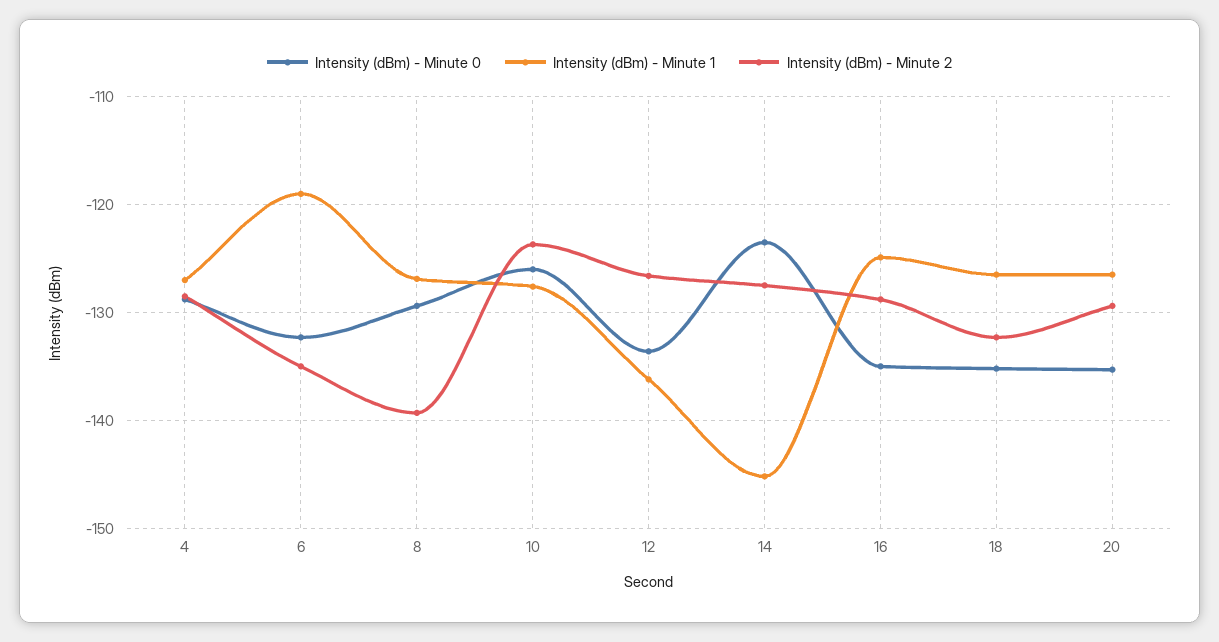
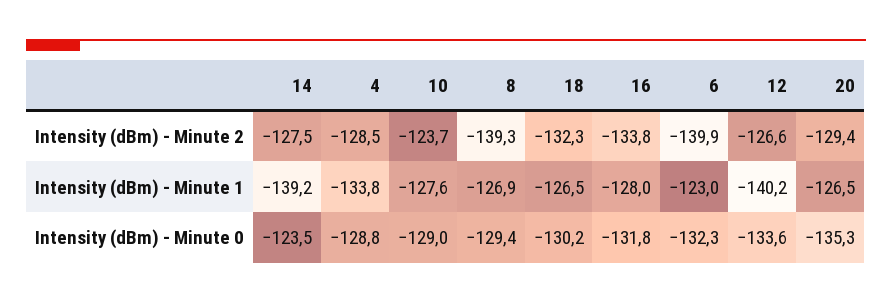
Intensity (dBm) - Minute 1, 4: -127 -> -133.8
Intensity (dBm) - Minute 1, 6: -119 -> -123
Intensity (dBm) - Minute 2, 6: -135 -> -139.9
Intensity (dBm) - Minute 0, 10: -126 -> -129
Intensity (dBm) - Minute 1, 12: -136 -> -140.2
Intensity (dBm) - Minute 1, 14: -145 -> -139.2
Intensity (dBm) - Minute 0, 16: -135 -> -131.8
Intensity (dBm) - Minute 1, 16: -125 -> -128
Intensity (dBm) - Minute 2, 16: -129 -> -133.8
Intensity (dBm) - Minute 0, 18: -135 -> -130.2

